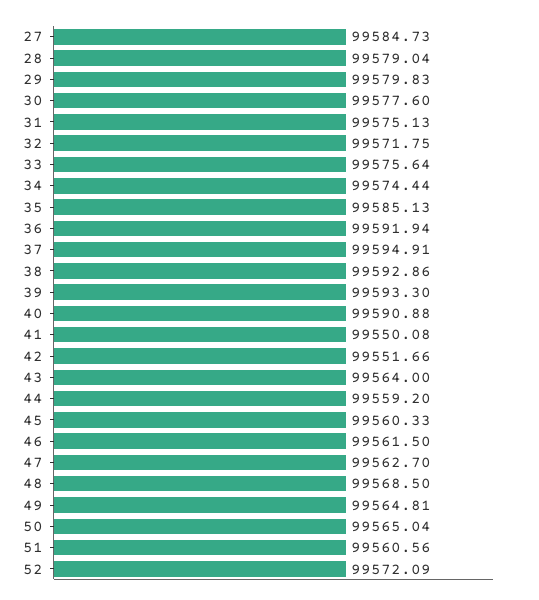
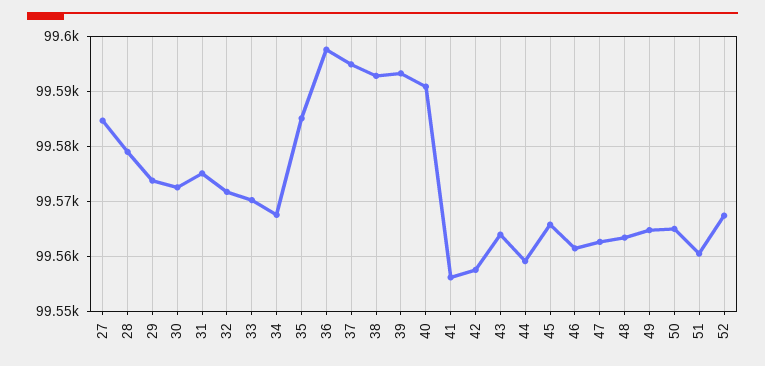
29: 99579.83 -> 99574
30: 99577.6 -> 99572
33: 99575.64 -> 99570
34: 99574.44 -> 99568
36: 99591.94 -> 99598
41: 99550.08 -> 99556
42: 99551.66 -> 99558
45: 99560.33 -> 99566
48: 99568.5 -> 99564
52: 99572.09 -> 99568

